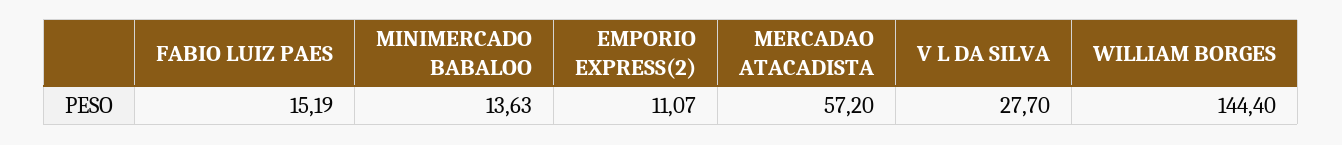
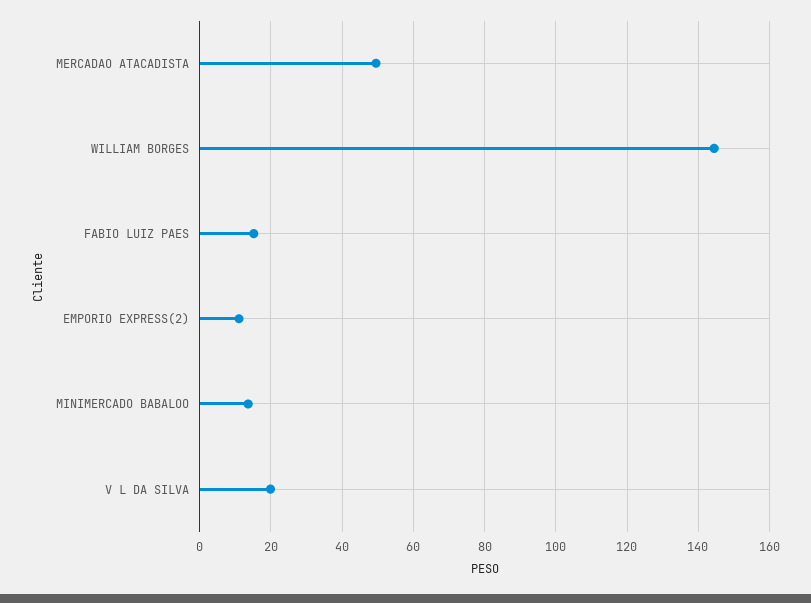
MERCADAO ATACADISTA: 57.2 -> 50
V L DA SILVA: 27.7 -> 20

